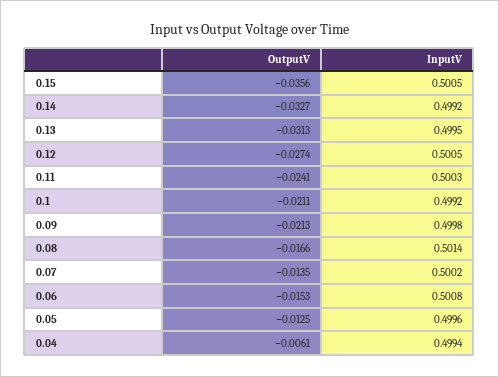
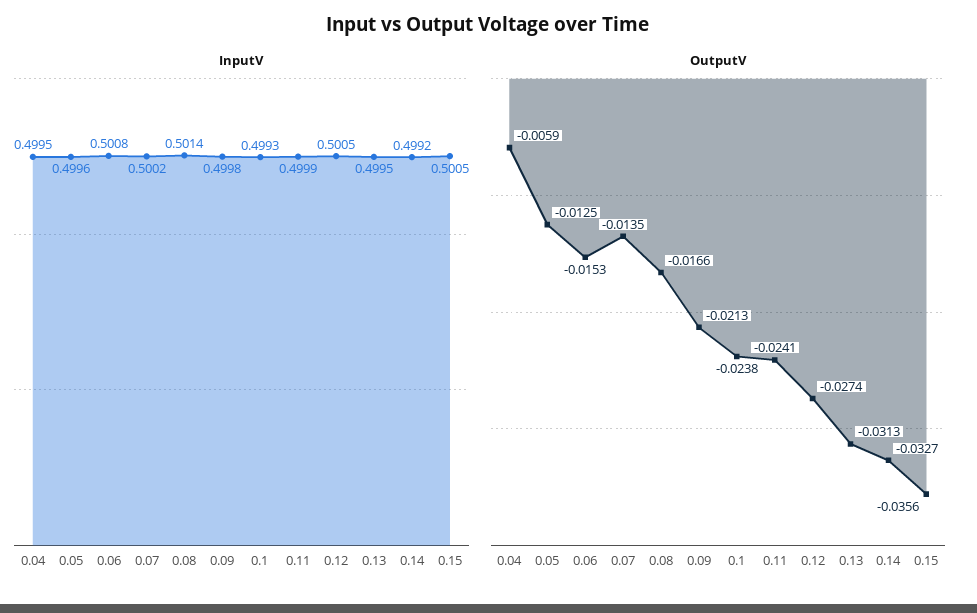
InputV, 0.11: 0.5003 -> 0.4999
OutputV, 0.1: -0.0211 -> -0.0238
InputV, 0.1: 0.4992 -> 0.4993
OutputV, 0.04: -0.0061 -> -0.0059
InputV, 0.04: 0.4994 -> 0.4995

